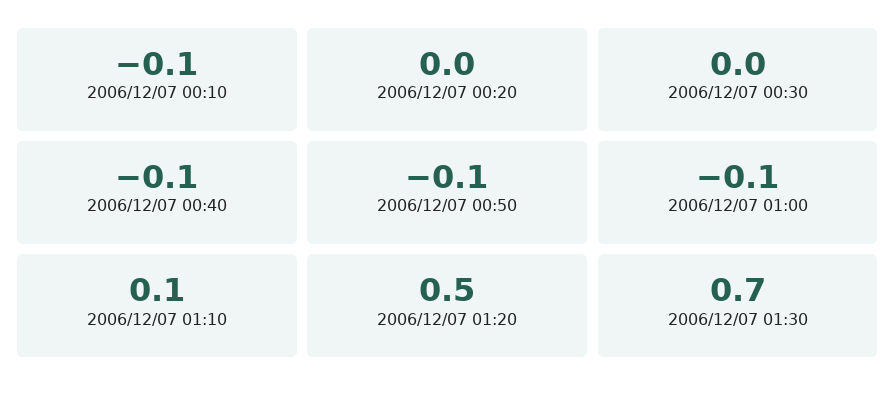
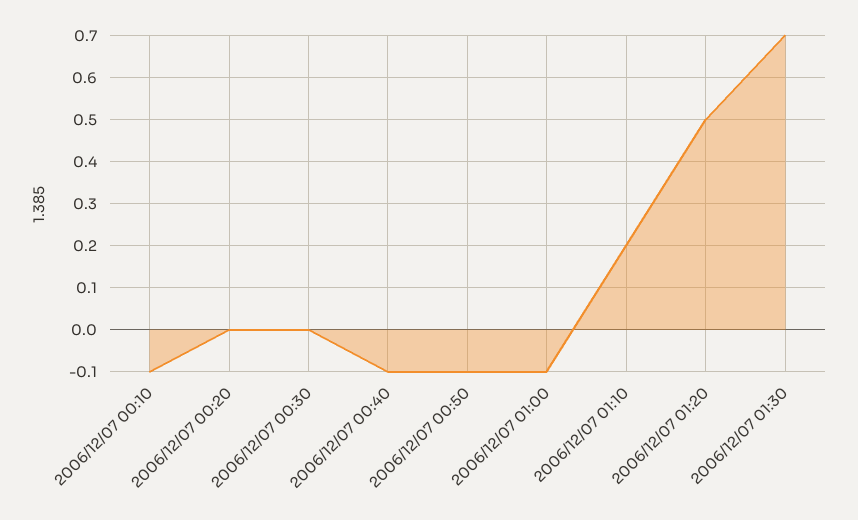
2006/12/07 01:10: 0.1 -> 0.2

